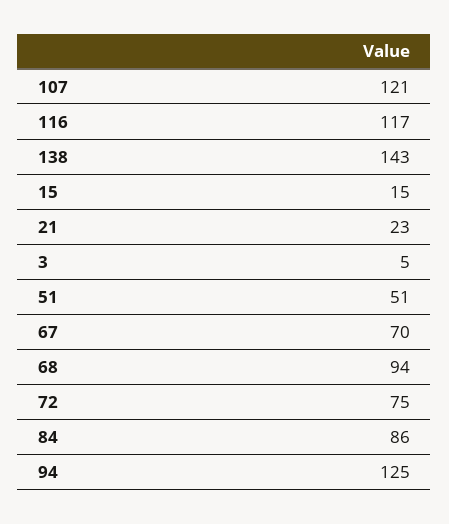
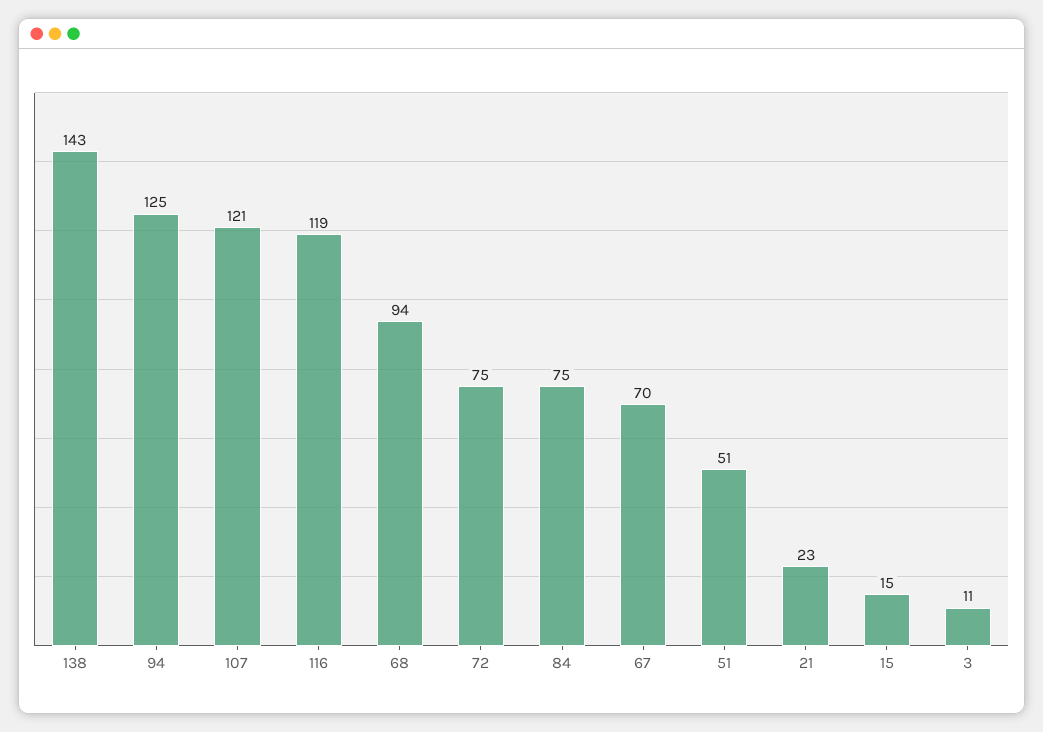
116: 117 -> 119
3: 5 -> 11
84: 86 -> 75

